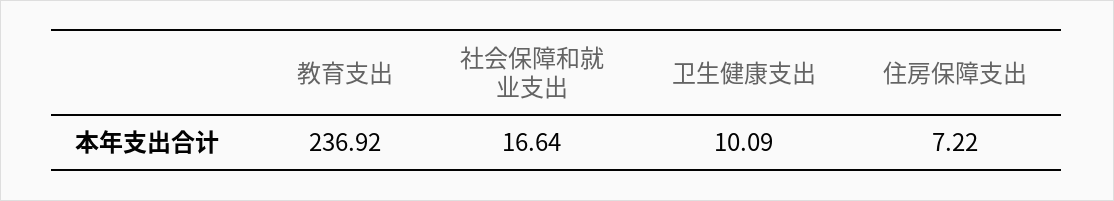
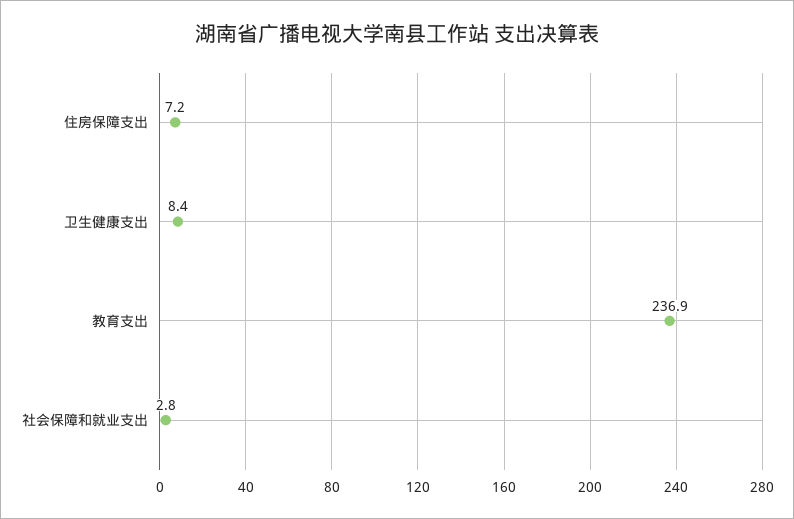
社会保障和就业支出: 16.64 -> 2.8
卫生健康支出: 10.09 -> 8.4

